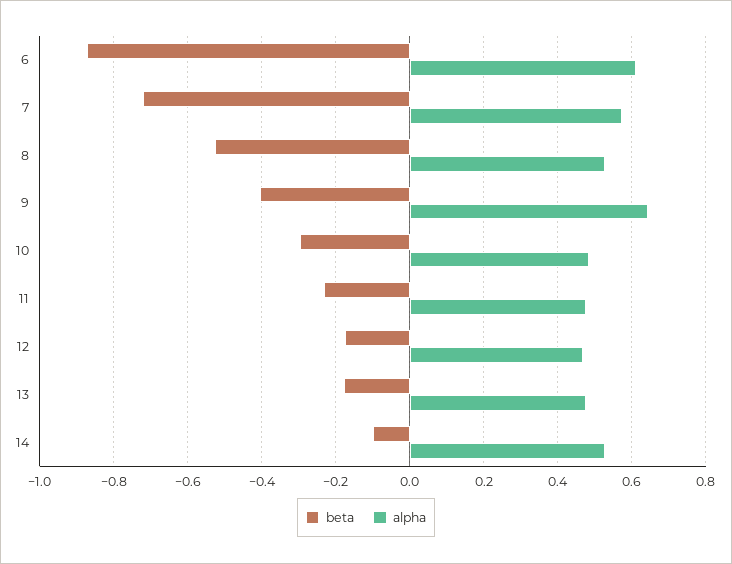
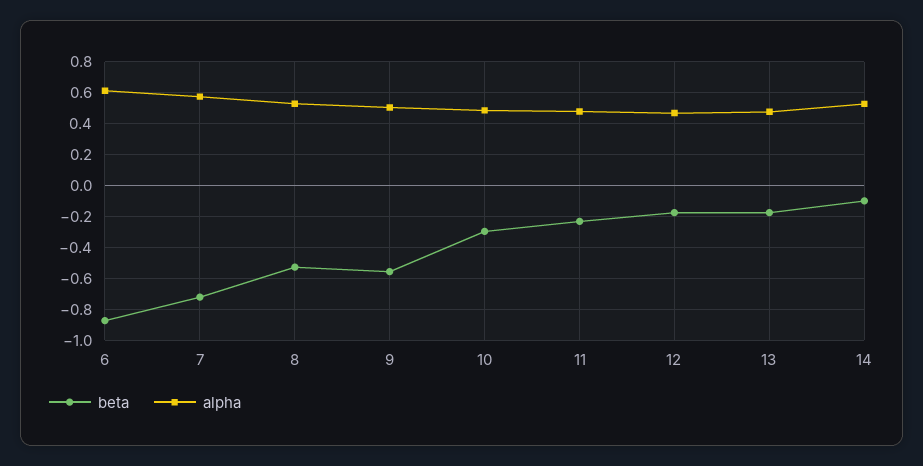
beta, 9: -0.4 -> -0.55
alpha, 9: 0.64 -> 0.5

